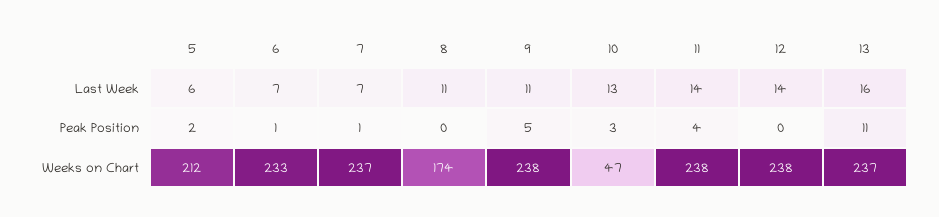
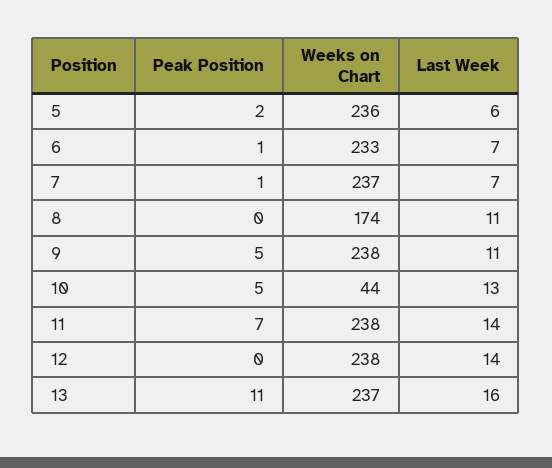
10, Peak Position: 3 -> 5
11, Peak Position: 4 -> 7
5, Weeks on Chart: 212 -> 236
10, Weeks on Chart: 47 -> 44

